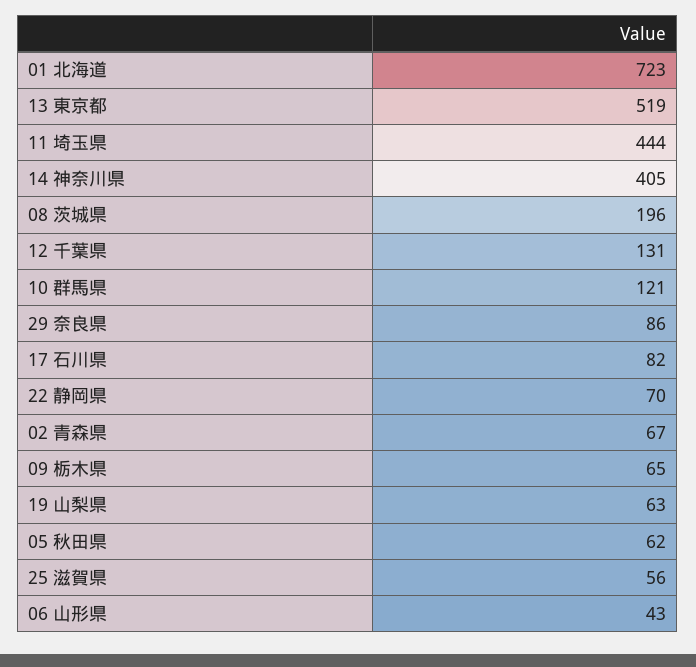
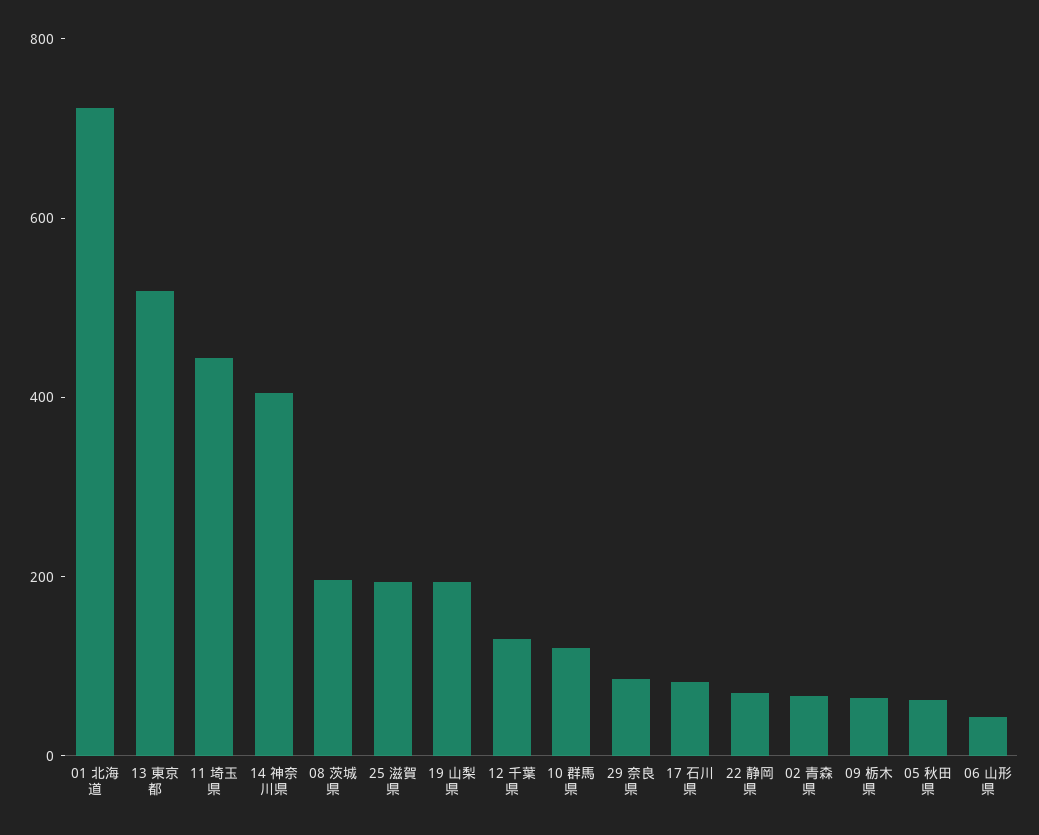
19 山梨県: 63 -> 200
25 滋賀県: 56 -> 200

